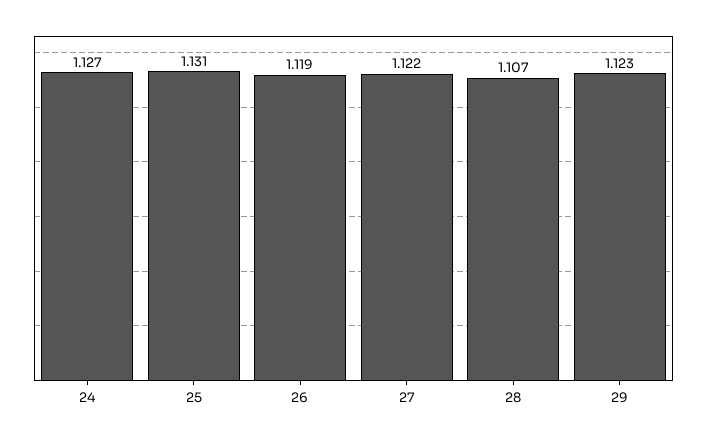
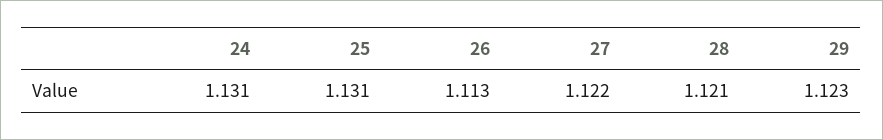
24: 1.127 -> 1.131
26: 1.119 -> 1.113
28: 1.107 -> 1.121

